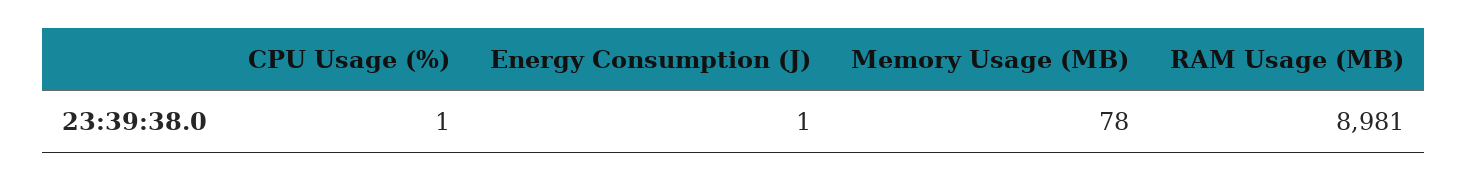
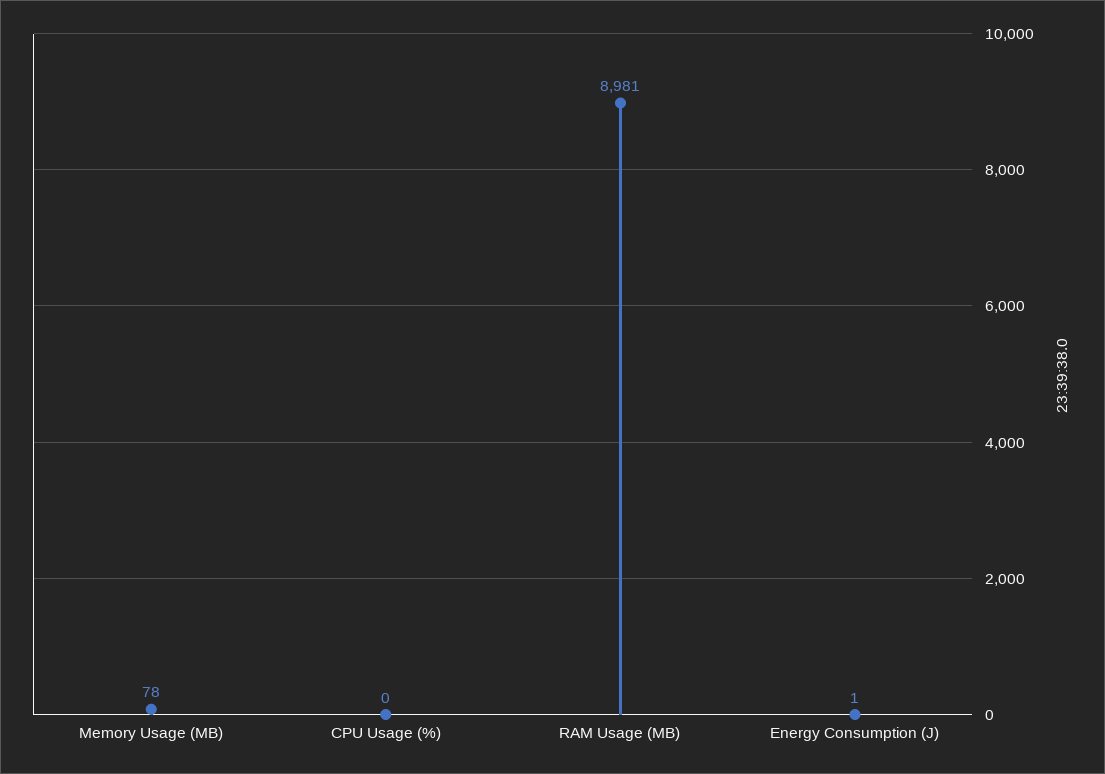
CPU Usage (%): 1 -> 0

